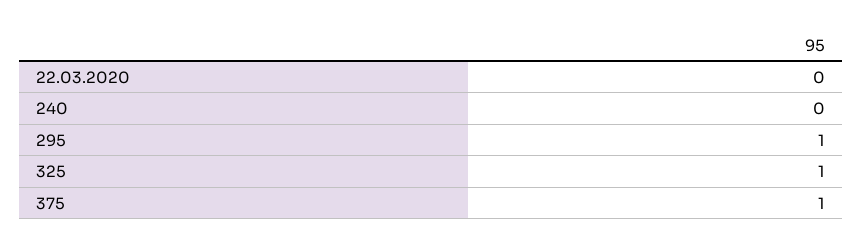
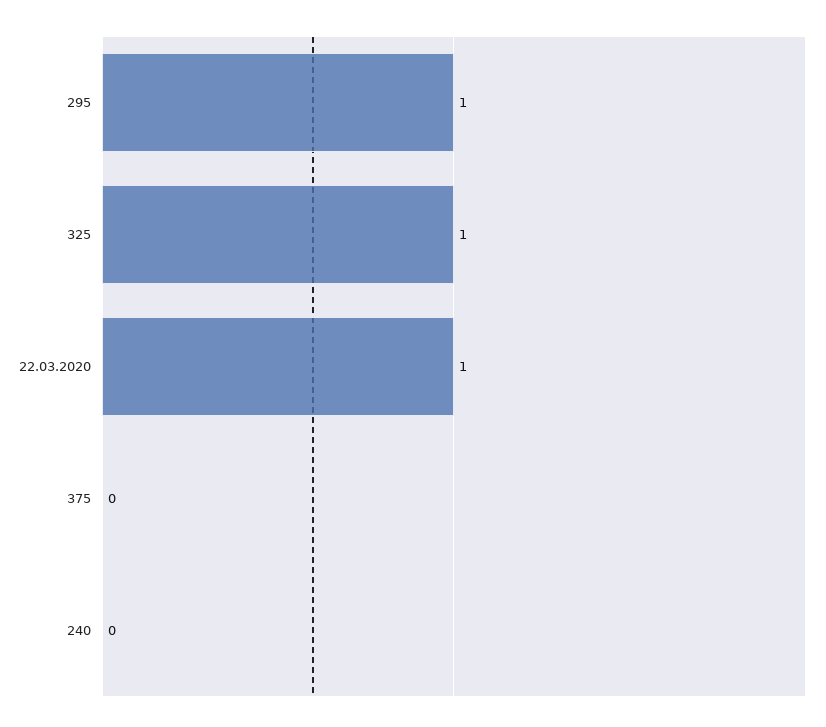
22.03.2020: 0 -> 1
375: 1 -> 0

